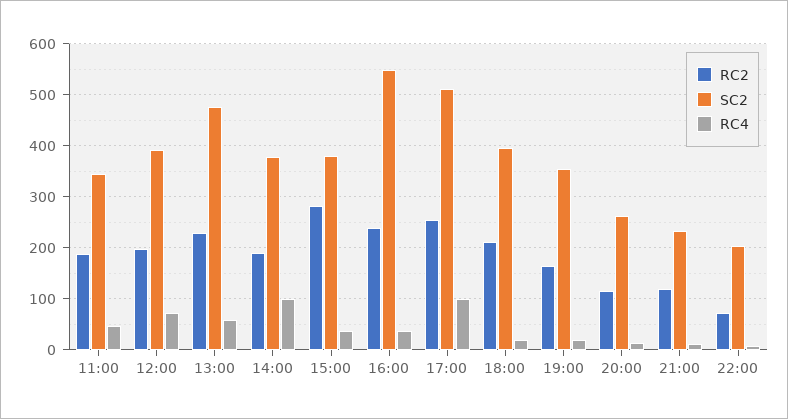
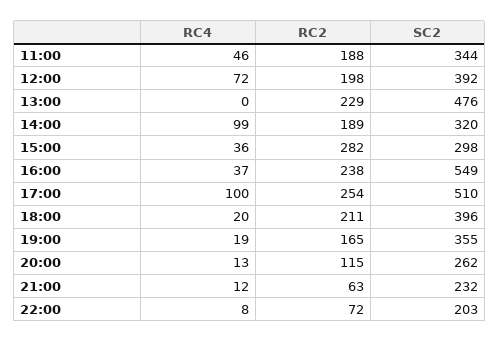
RC4, 13:00: 60 -> 0
SC2, 14:00: 380 -> 320
SC2, 15:00: 380 -> 298
RC2, 21:00: 120 -> 63

